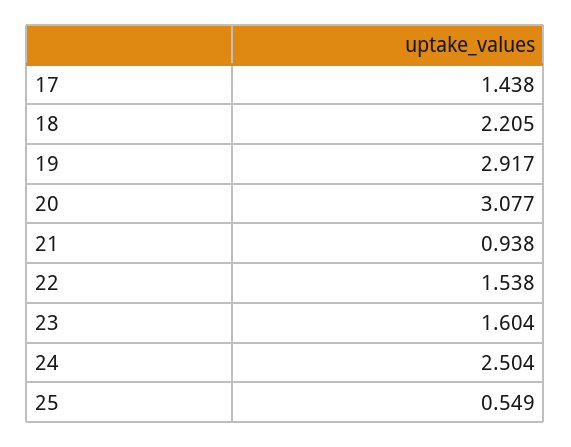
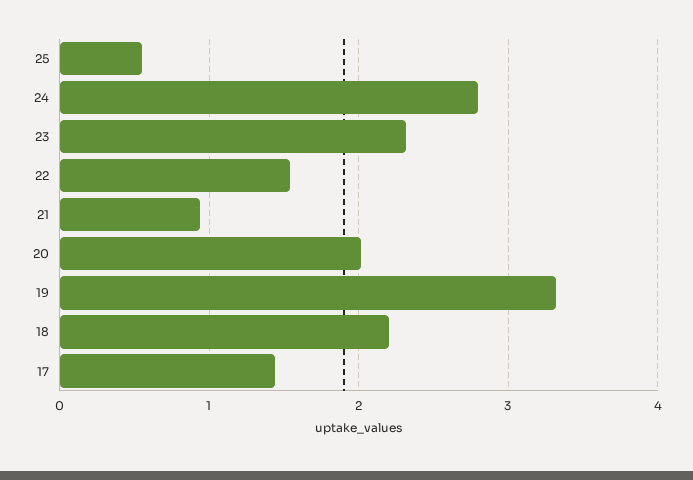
19: 2.917 -> 3.3
20: 3.077 -> 2
23: 1.604 -> 2.3
24: 2.504 -> 2.8

